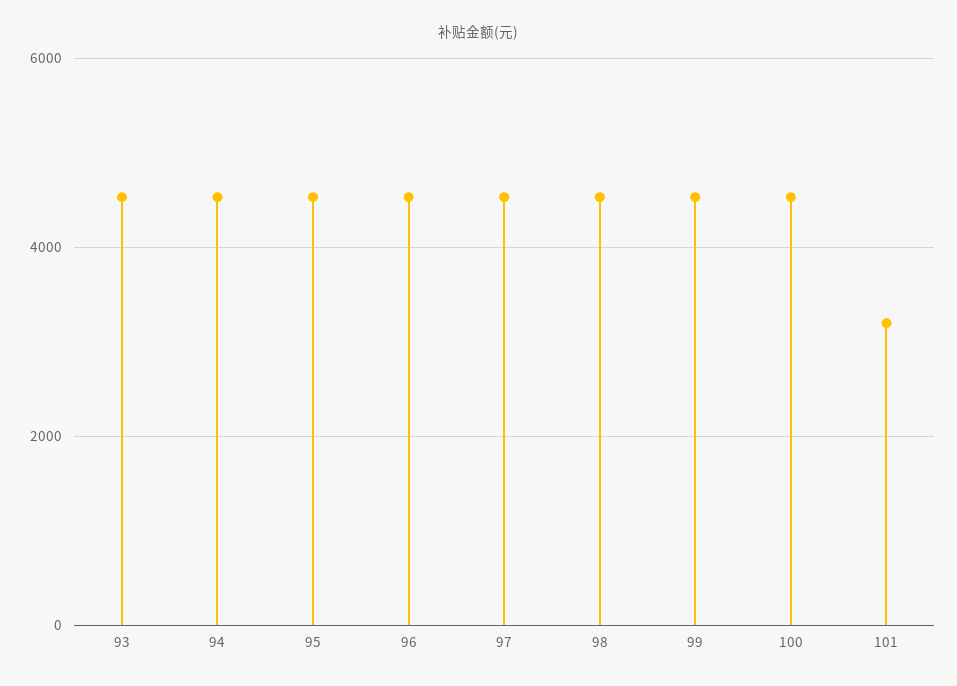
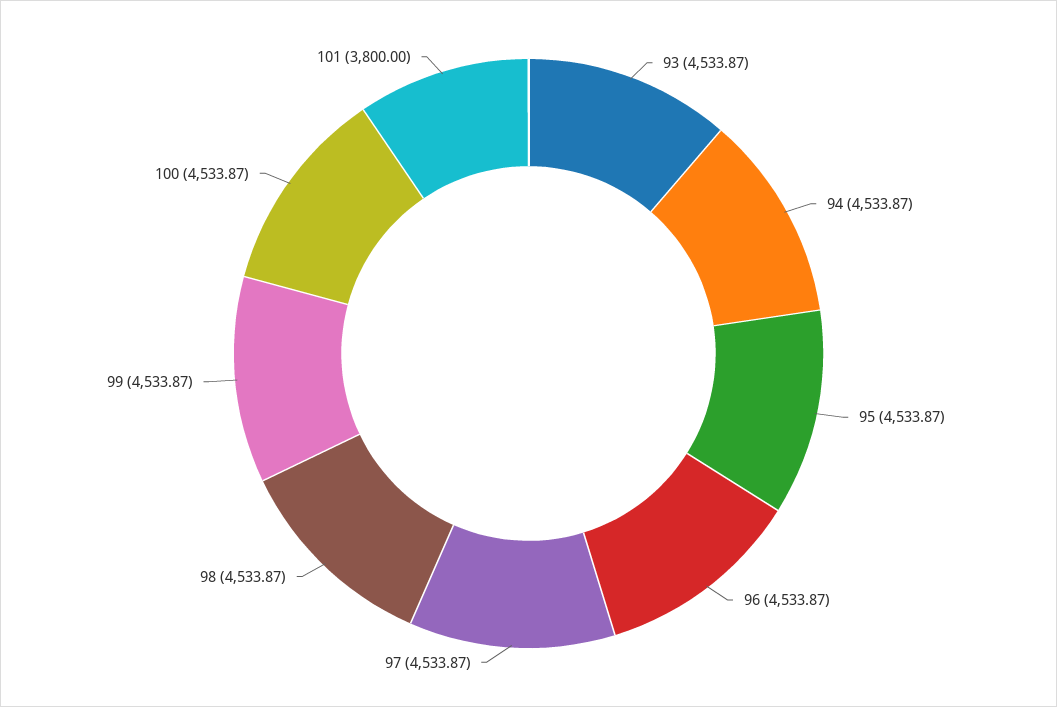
101: 3200 -> 3800

